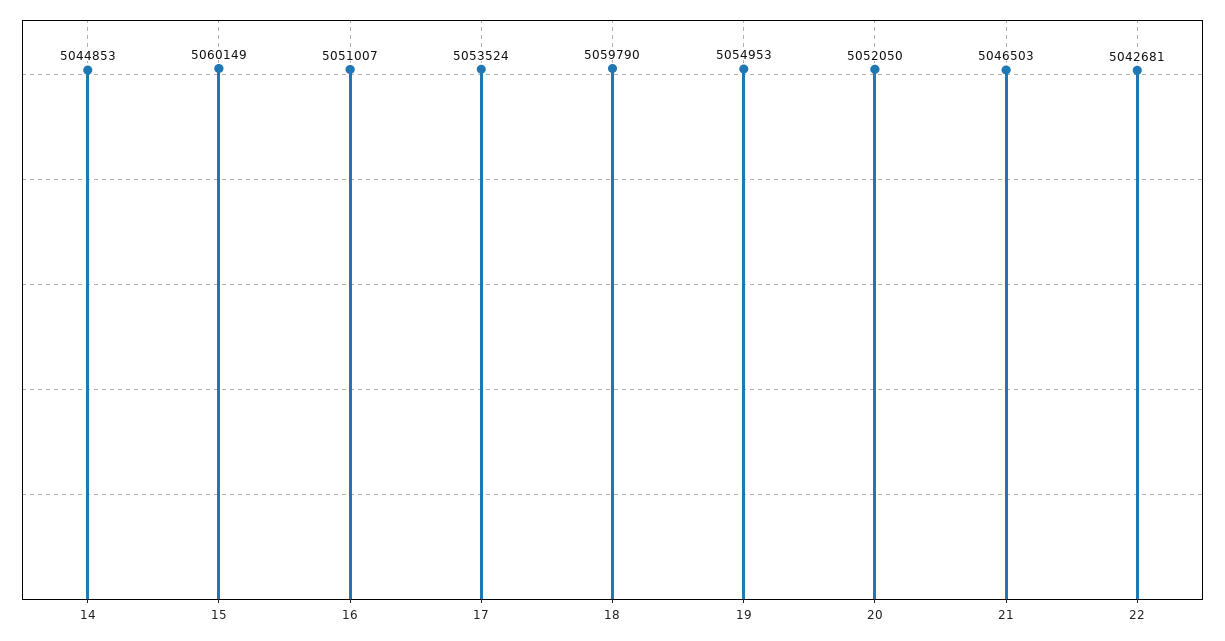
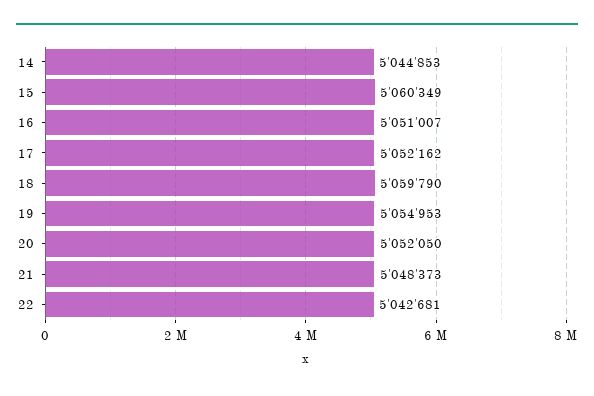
15: 5060149 -> 5060349
17: 5053524 -> 5052162
21: 5046503 -> 5048373

